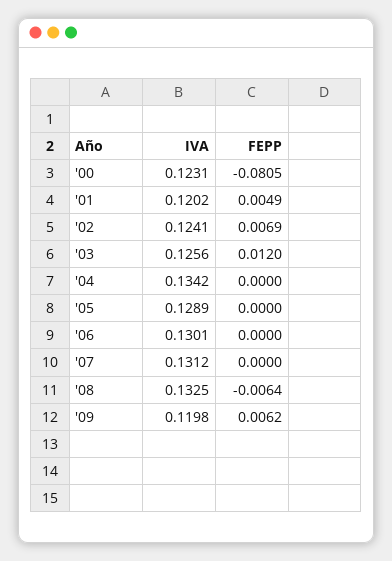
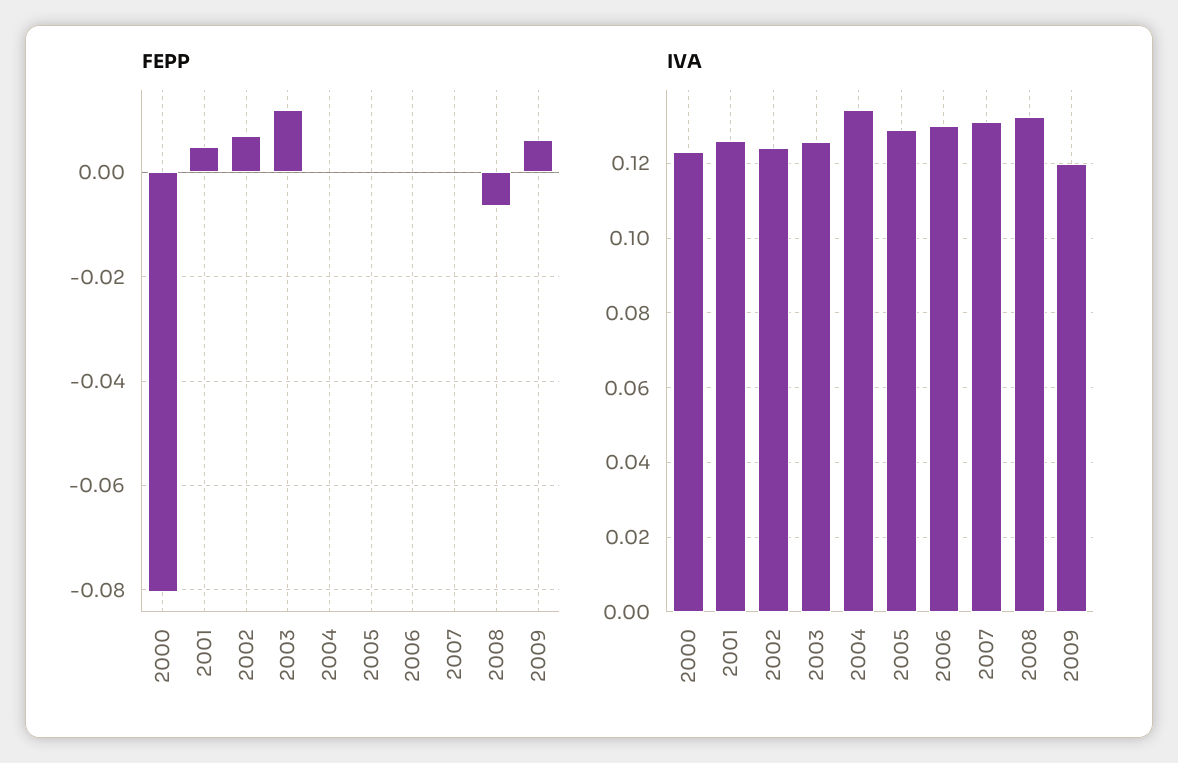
IVA, '01: 0.1202 -> 0.126

